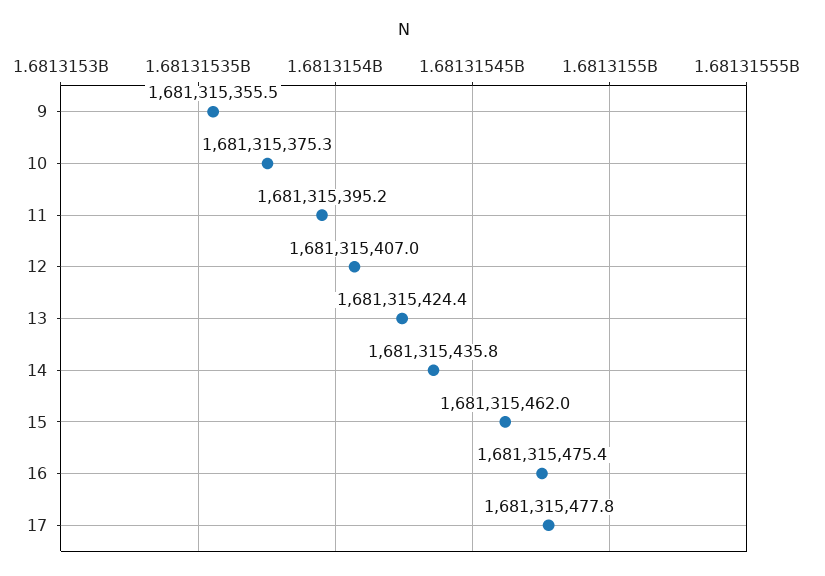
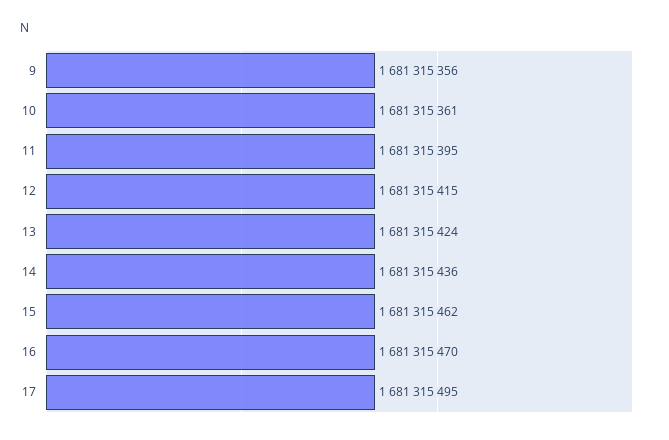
10: 1681315375.3 -> 1681315361
12: 1681315407 -> 1681315415
16: 1681315475.4 -> 1681315470
17: 1681315477.8 -> 1681315495

